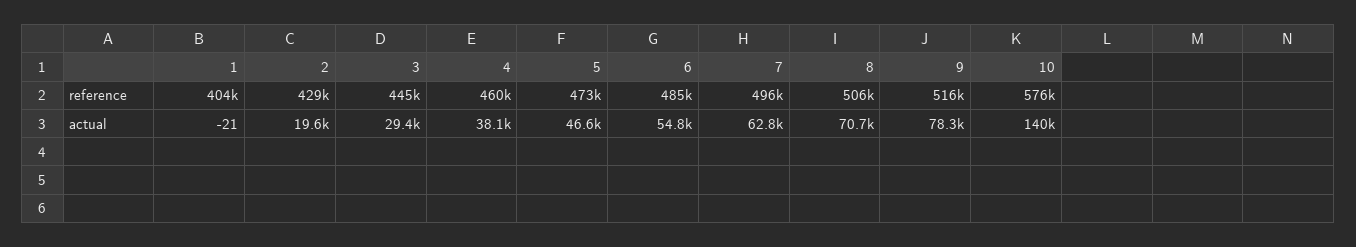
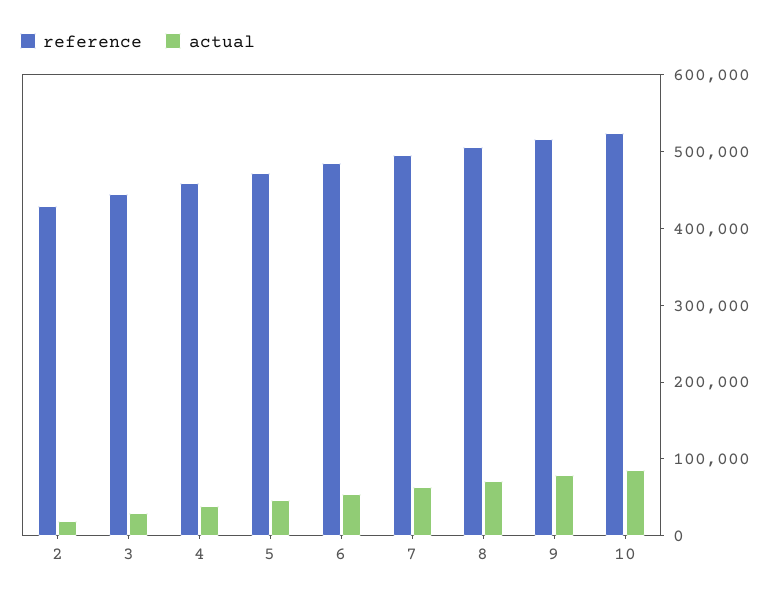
reference, 1: 404000 -> none
reference, 10: 576000 -> 520000
actual, 1: -21 -> none
actual, 10: 140000 -> 80000

